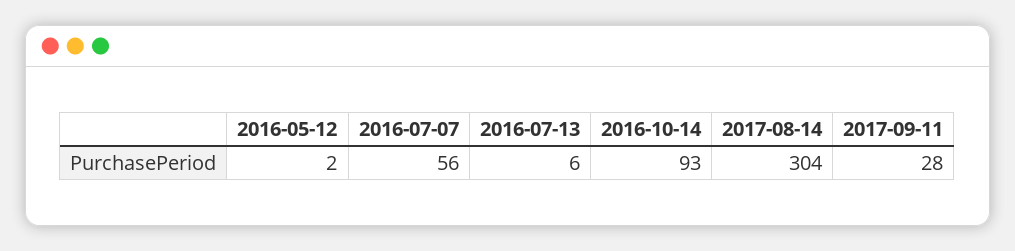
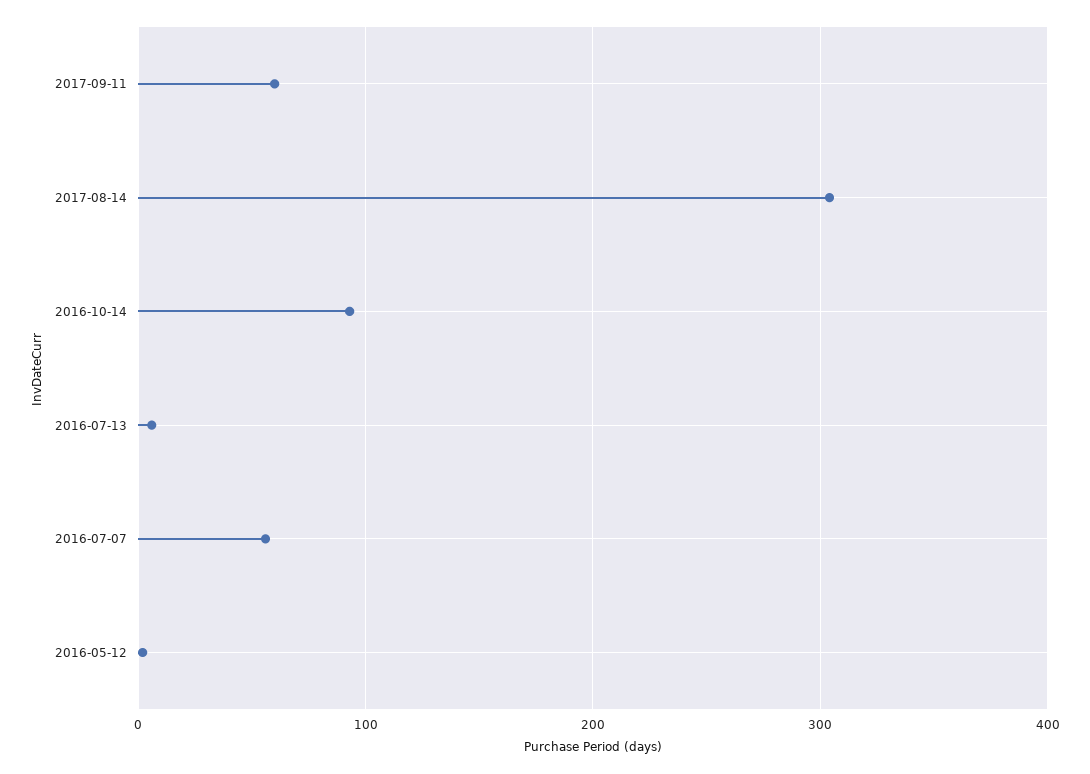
2017-09-11: 28 -> 60

